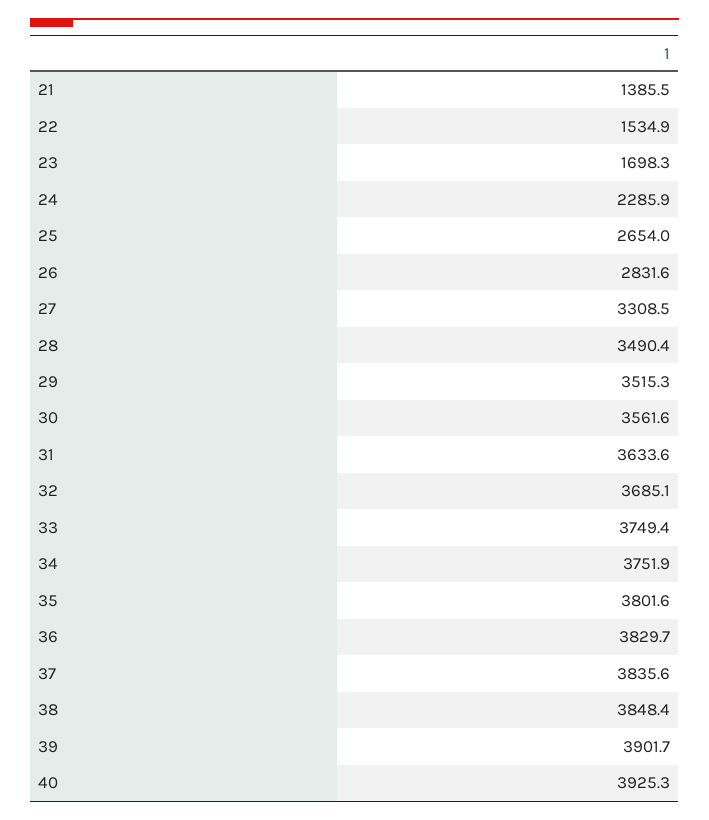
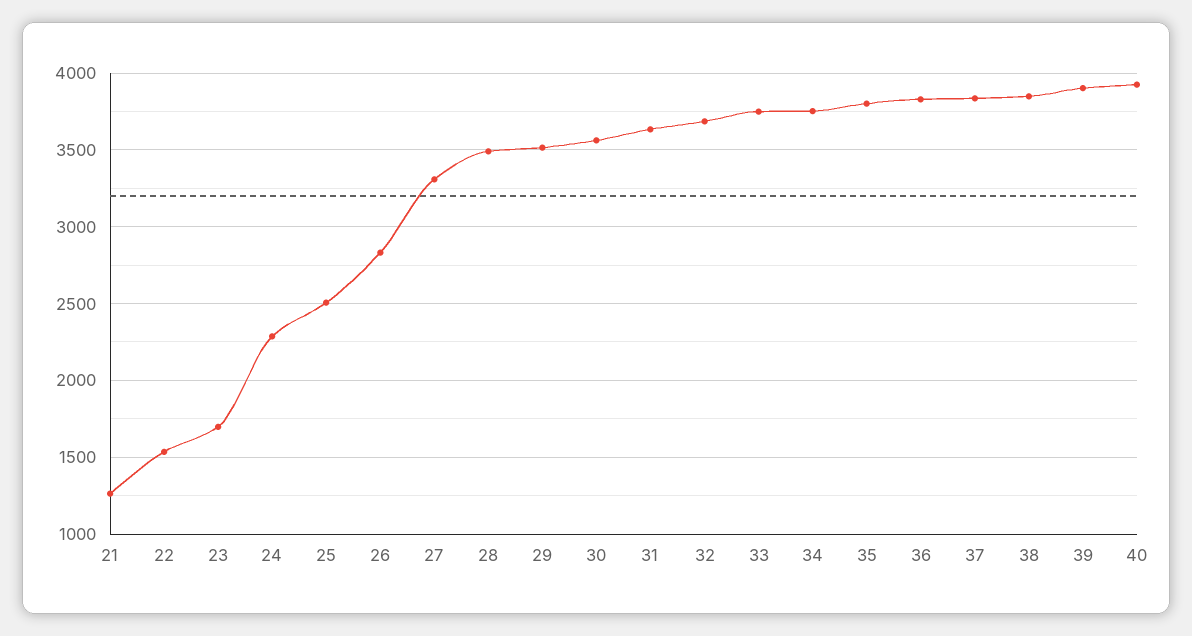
21: 1385.5 -> 1250
25: 2654 -> 2500

